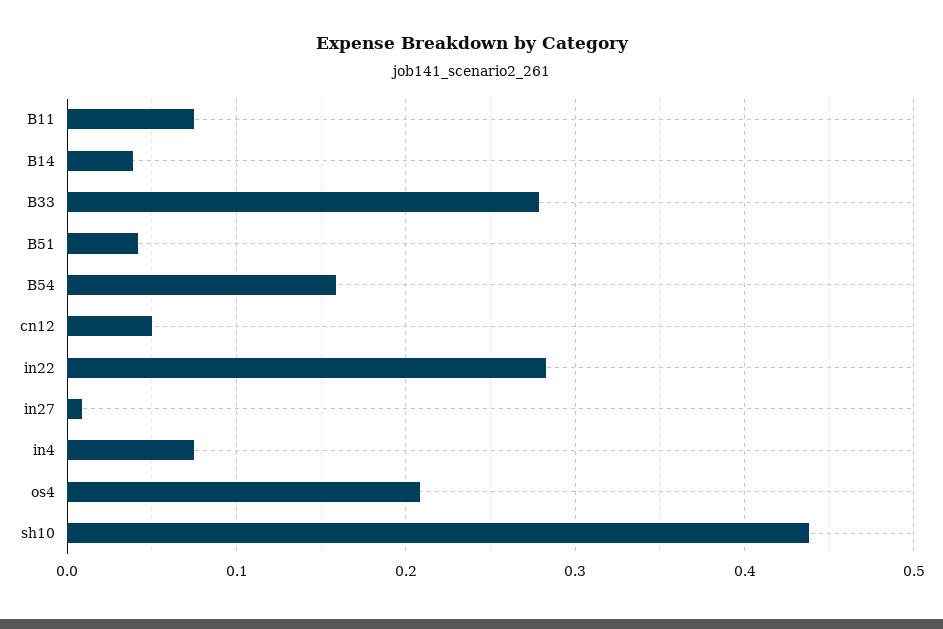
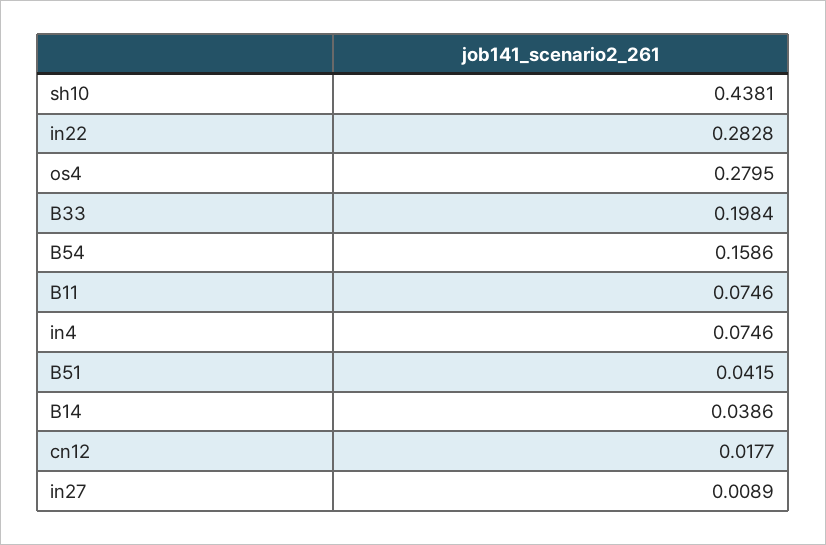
B33: 0.28 -> 0.1984
cn12: 0.05 -> 0.0177
os4: 0.21 -> 0.2795

